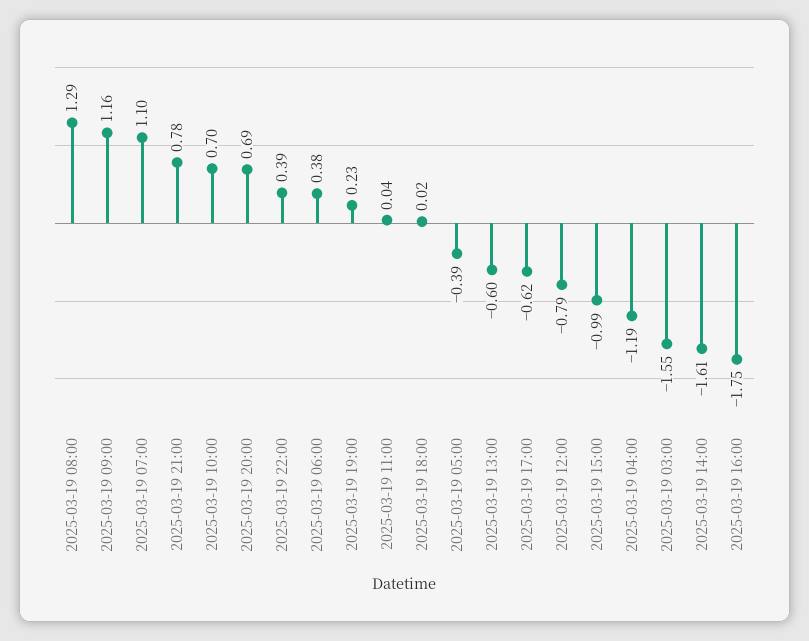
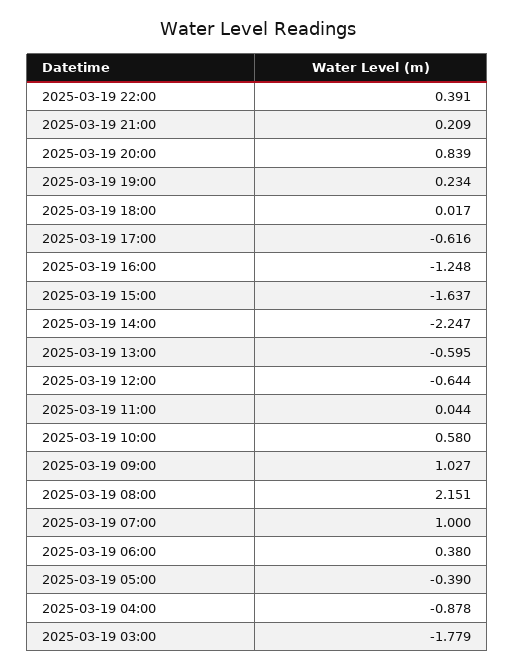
2025-03-19 08:00: 1.29 -> 2.151
2025-03-19 09:00: 1.16 -> 1.027
2025-03-19 07:00: 1.1 -> 1
2025-03-19 21:00: 0.78 -> 0.209
2025-03-19 10:00: 0.7 -> 0.58
2025-03-19 20:00: 0.69 -> 0.839
2025-03-19 12:00: -0.79 -> -0.644
2025-03-19 15:00: -0.99 -> -1.637
2025-03-19 04:00: -1.19 -> -0.878
2025-03-19 03:00: -1.55 -> -1.779
2025-03-19 14:00: -1.61 -> -2.247
2025-03-19 16:00: -1.75 -> -1.248

